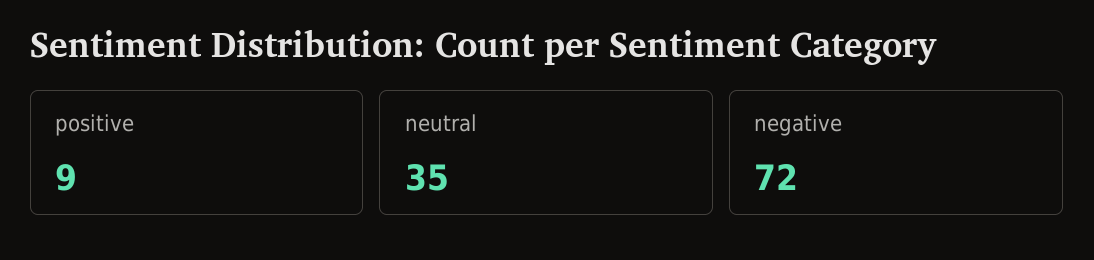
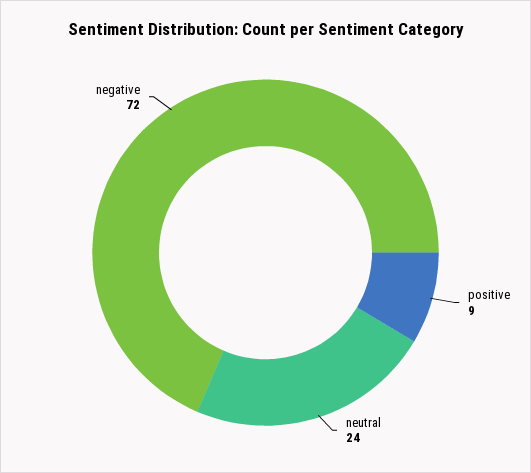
neutral: 35 -> 24

